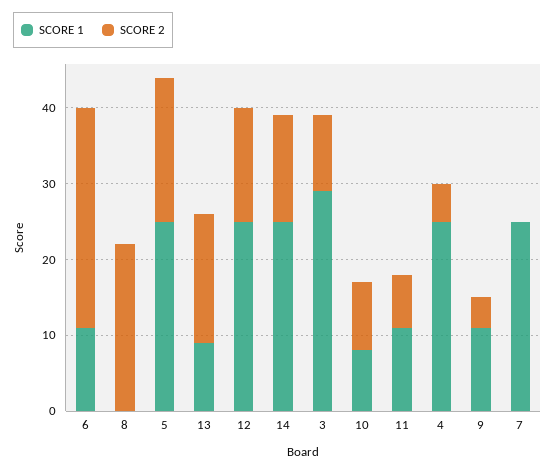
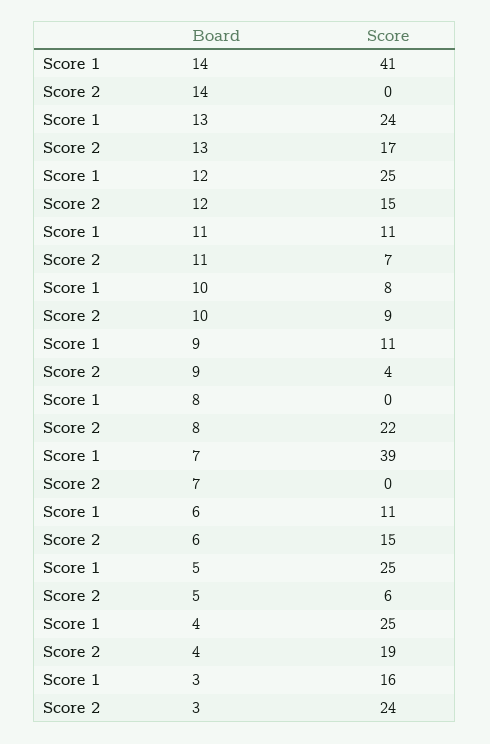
SCORE 2, 6: 30 -> 15
SCORE 2, 5: 20 -> 6
SCORE 1, 13: 10 -> 24
SCORE 1, 14: 25 -> 41
SCORE 2, 14: 15 -> 0
SCORE 1, 3: 30 -> 16
SCORE 2, 3: 10 -> 24
SCORE 2, 4: 5 -> 19
SCORE 1, 7: 25 -> 39

